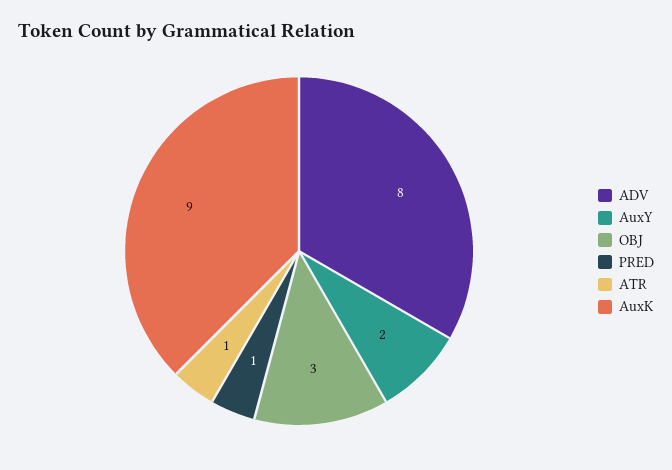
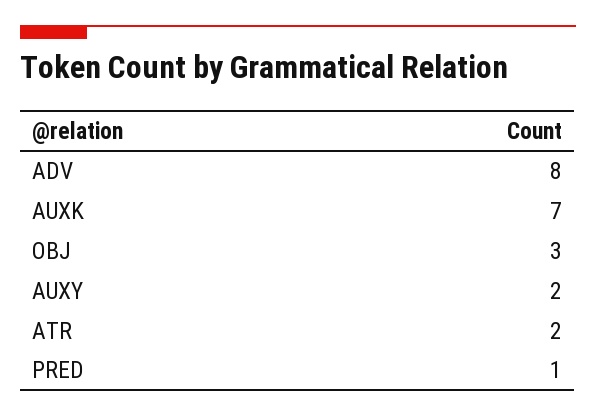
ATR: 1 -> 2
AuxK: 9 -> 7

